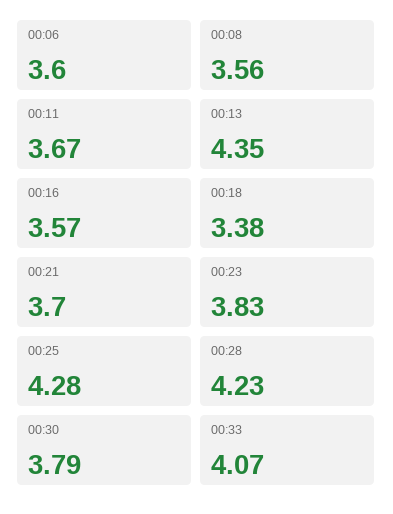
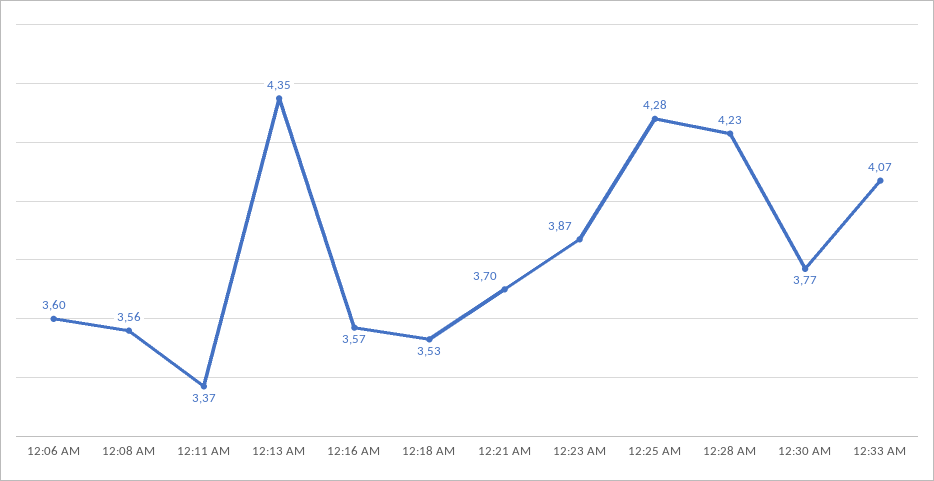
00:11: 3.67 -> 3.37
00:18: 3.38 -> 3.53
00:23: 3.83 -> 3.87
00:30: 3.79 -> 3.77

